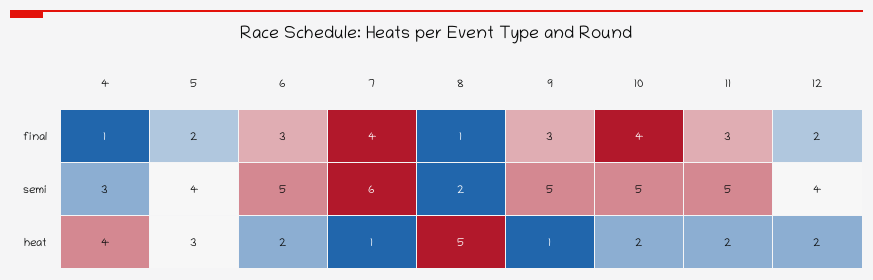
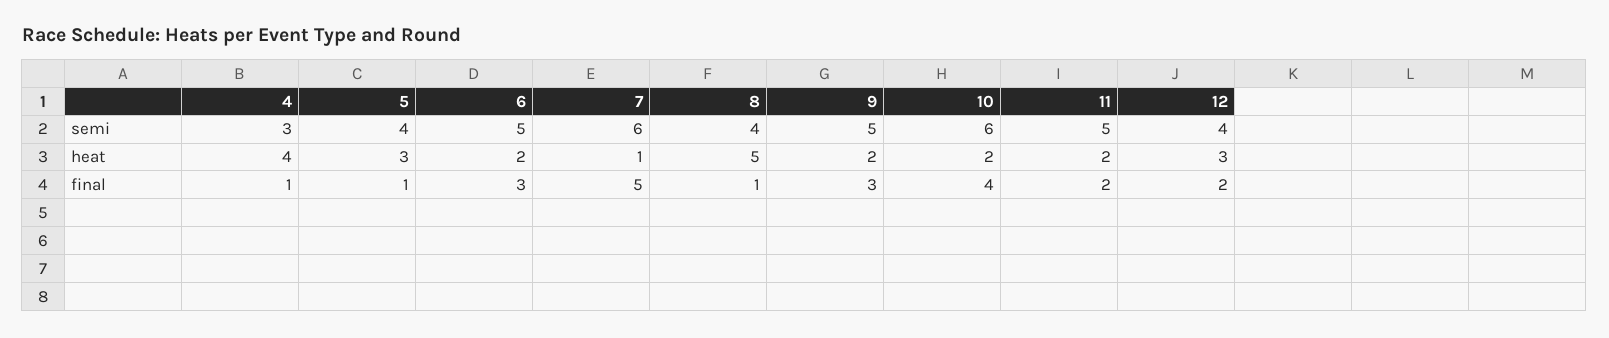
5, final: 2 -> 1
7, final: 4 -> 5
11, final: 3 -> 2
8, semi: 2 -> 4
10, semi: 5 -> 6
9, heat: 1 -> 2
12, heat: 2 -> 3

